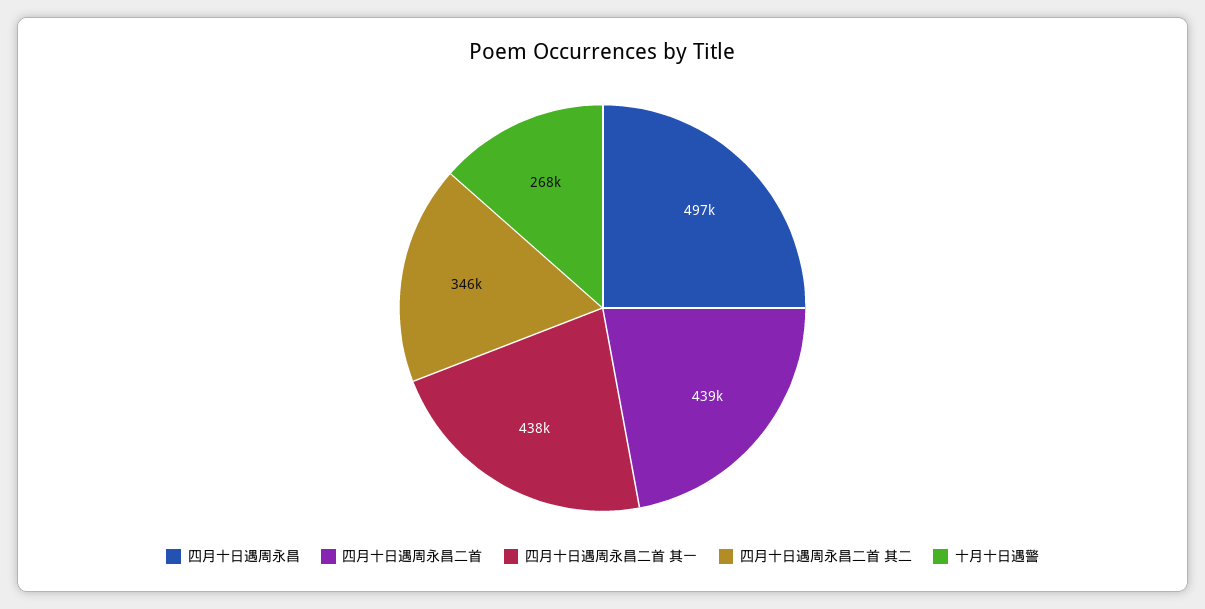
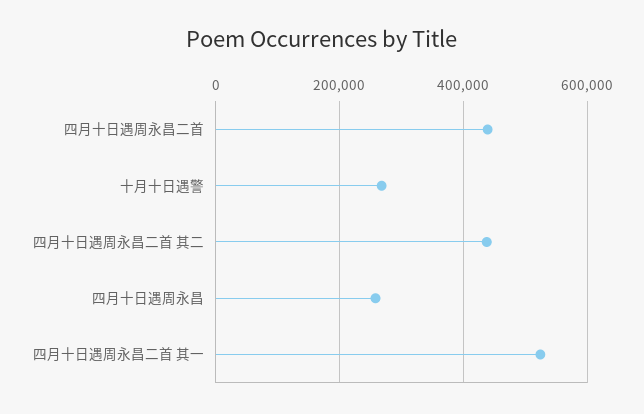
四月十日遇周永昌: 497000 -> 260000
四月十日遇周永昌二首 其一: 438000 -> 520000
四月十日遇周永昌二首 其二: 346000 -> 440000

